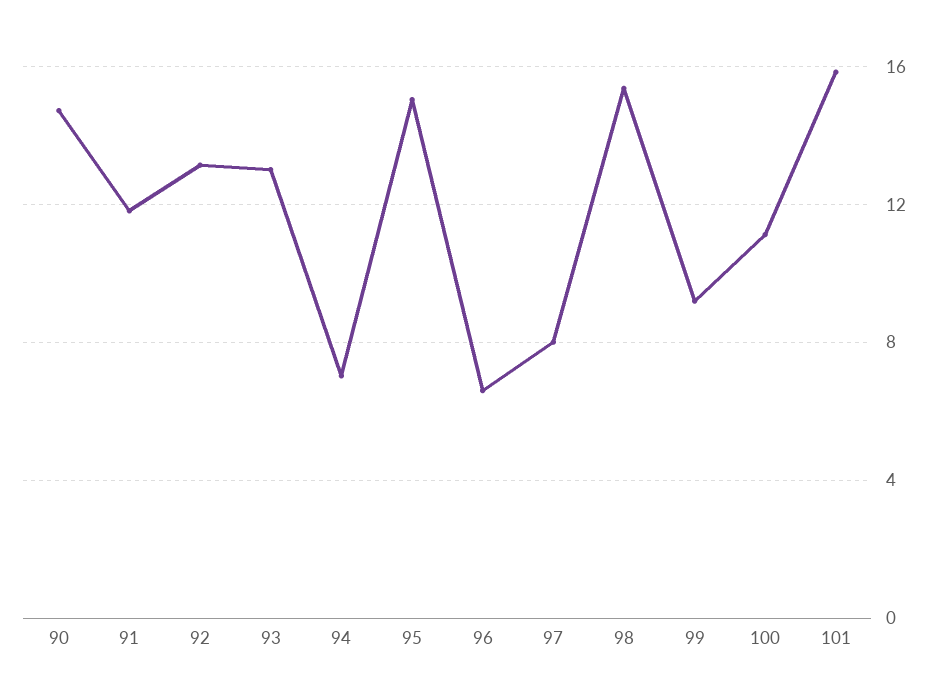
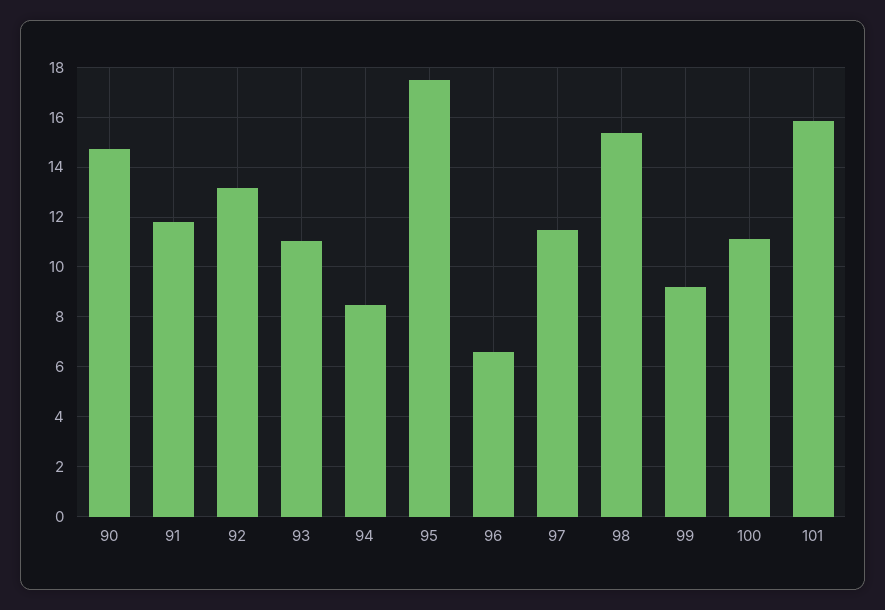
93: 13 -> 11
94: 7 -> 8.5
95: 15 -> 17.5
97: 8 -> 11.5

